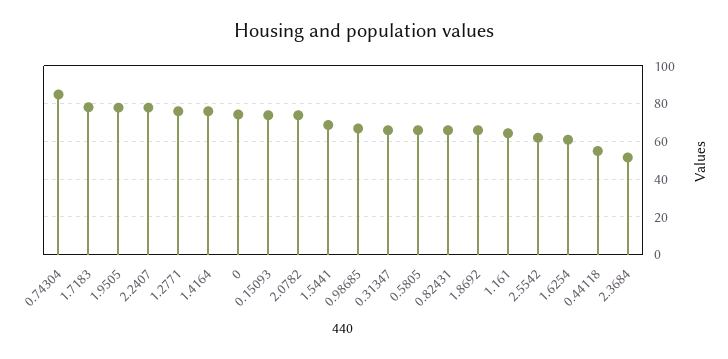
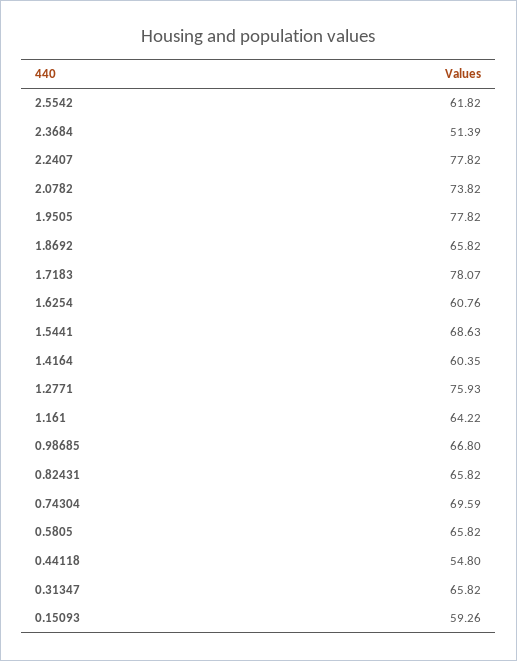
0.74304: 85 -> 69.59
1.4164: 75 -> 60.35
0: 75 -> none
0.15093: 75 -> 59.26

